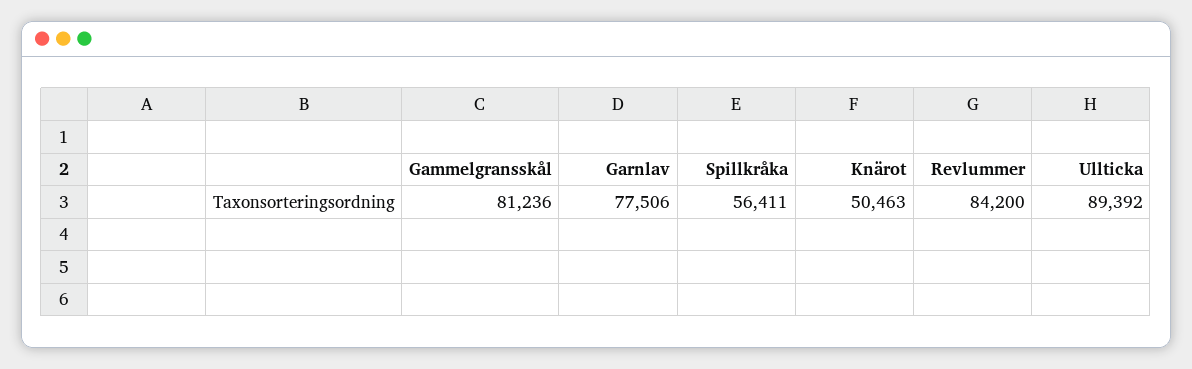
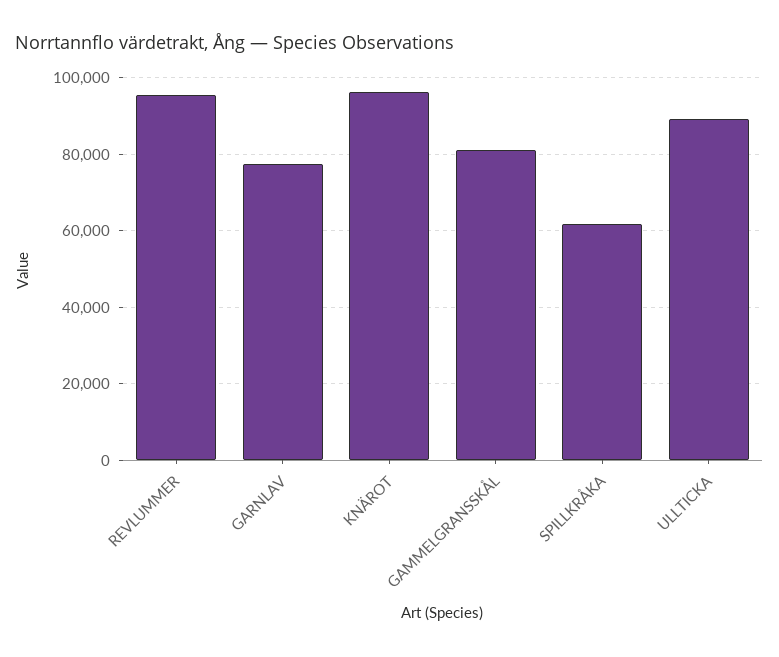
Spillkråka: 56411 -> 62000
Knärot: 50463 -> 96000
Revlummer: 84200 -> 96000

